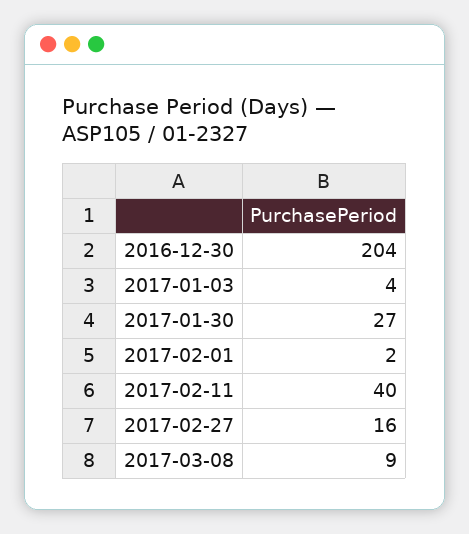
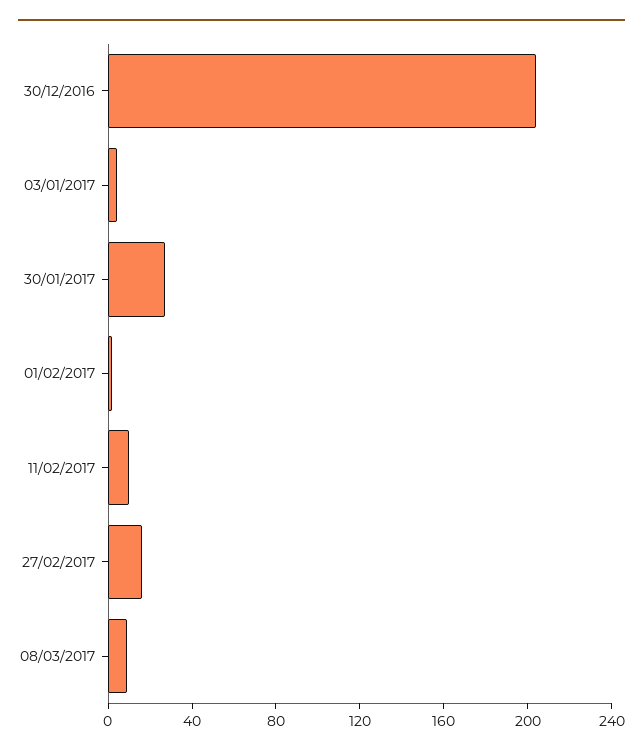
2017-02-11: 40 -> 10

